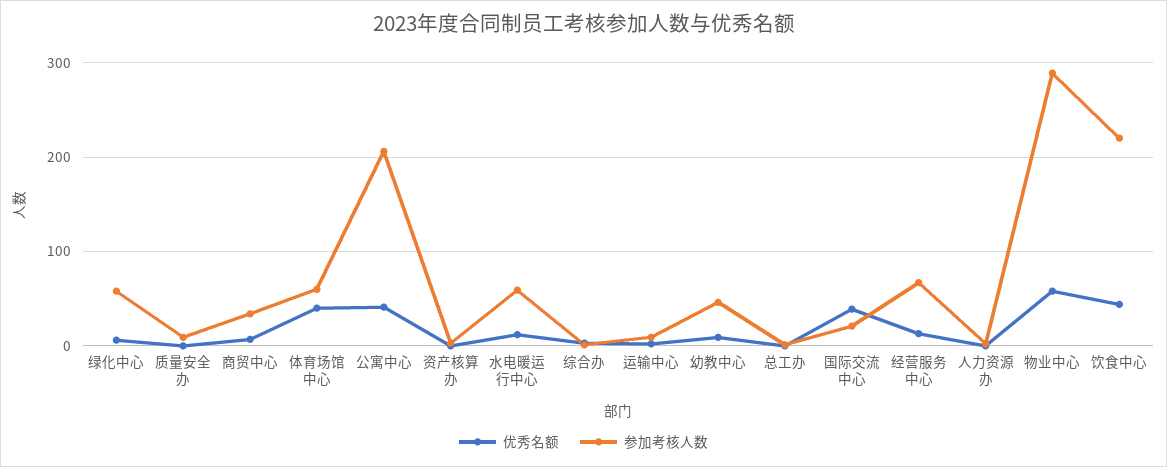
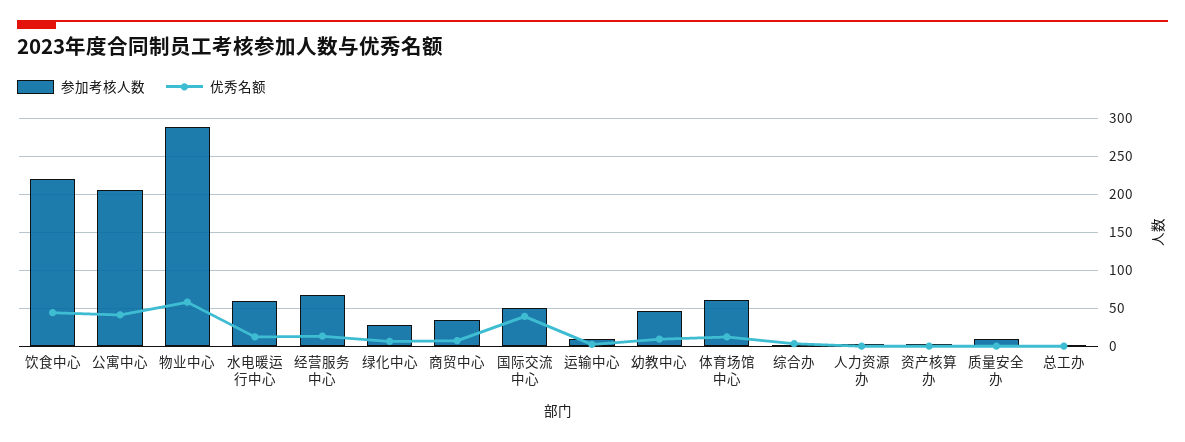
参加考核人数, 绿化中心: 60 -> 30
优秀名额, 体育场馆中心: 40 -> 10
参加考核人数, 国际交流中心: 20 -> 50

